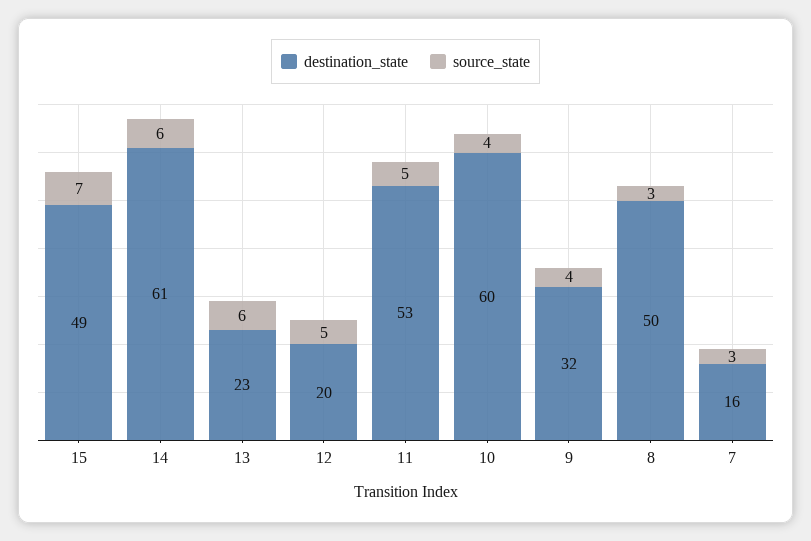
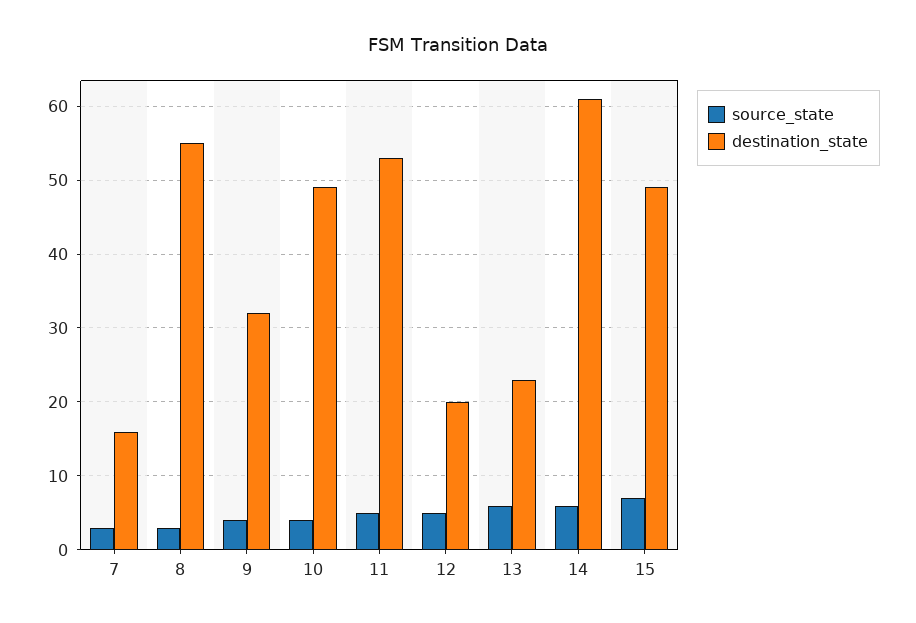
destination_state, 10: 60 -> 49
destination_state, 8: 50 -> 55

